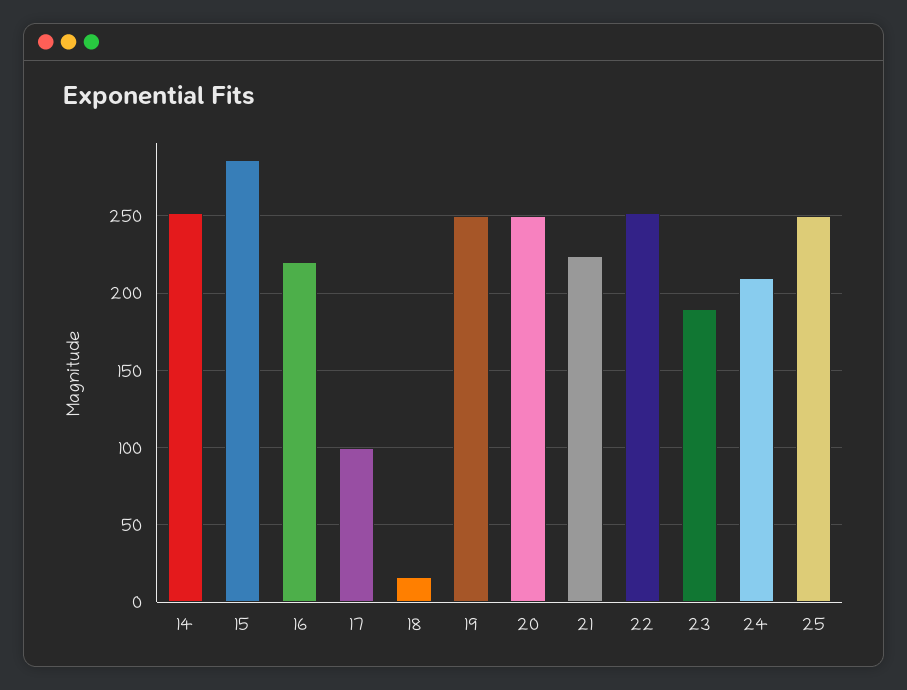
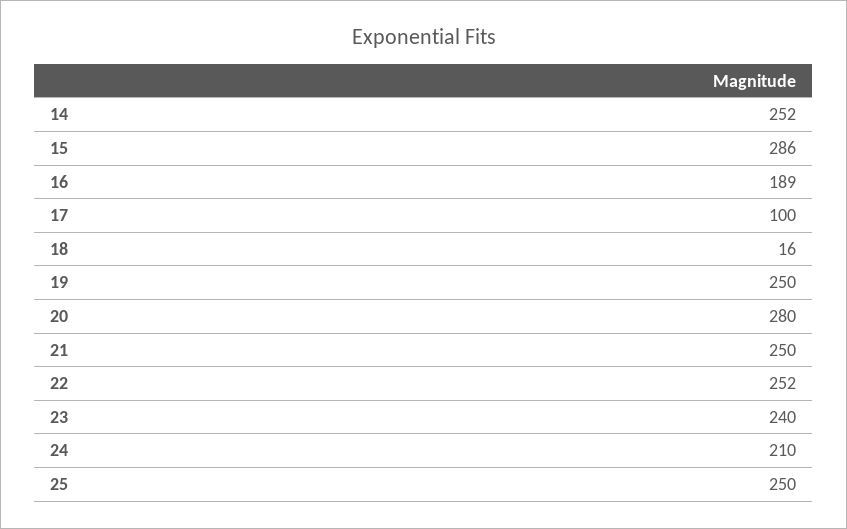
16: 220 -> 189
20: 250 -> 280
21: 225 -> 250
23: 190 -> 240

